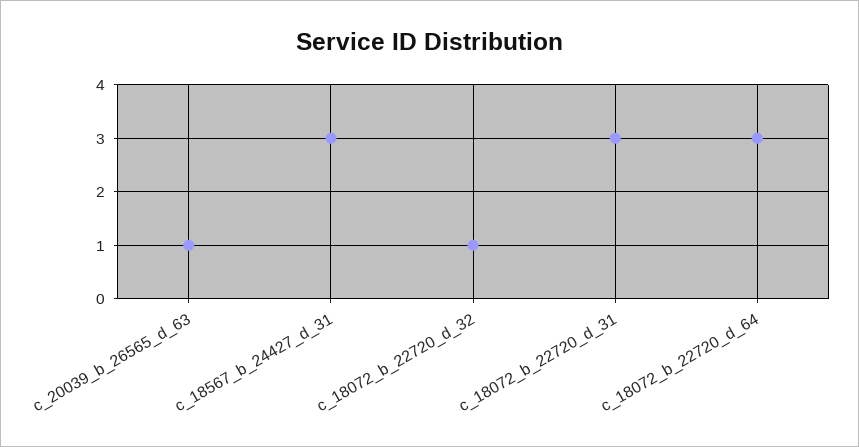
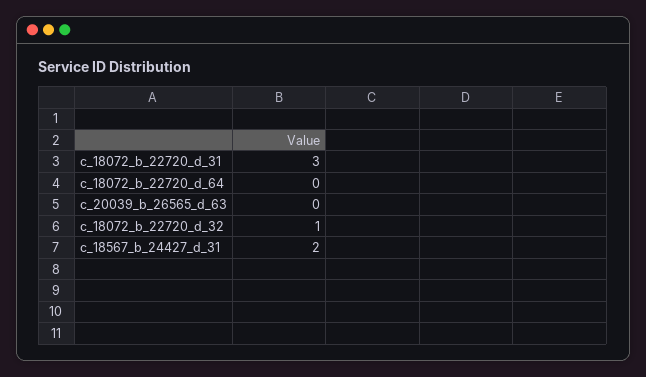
c_20039_b_26565_d_63: 1 -> 0
c_18567_b_24427_d_31: 3 -> 2
c_18072_b_22720_d_64: 3 -> 0

